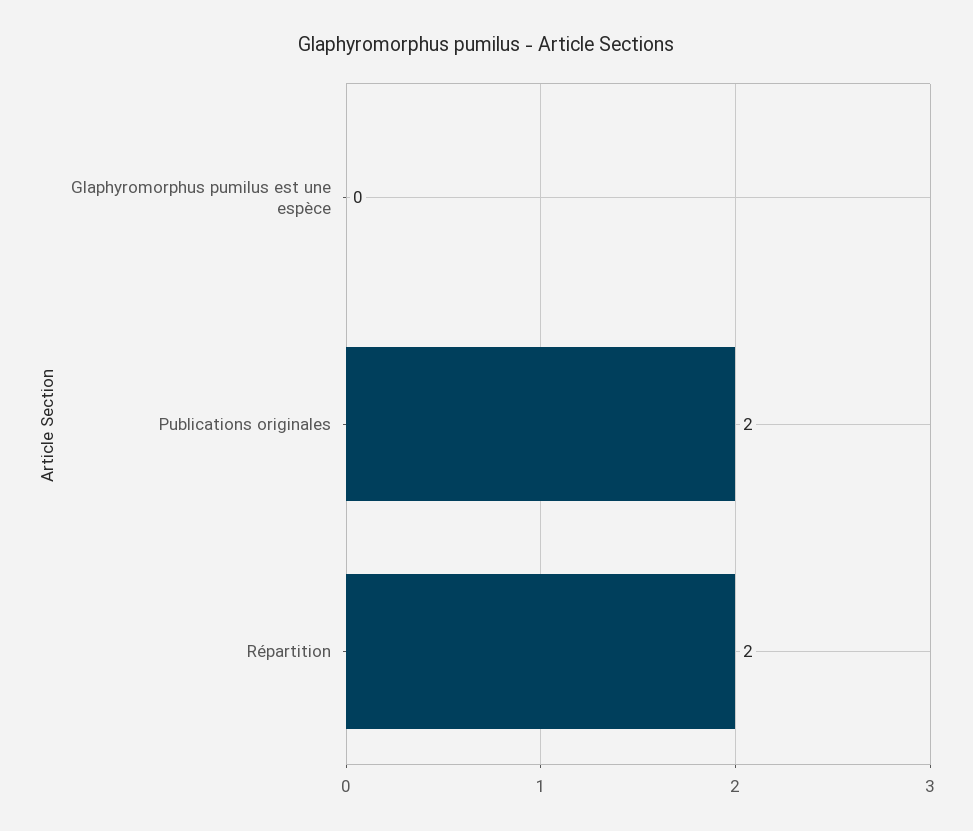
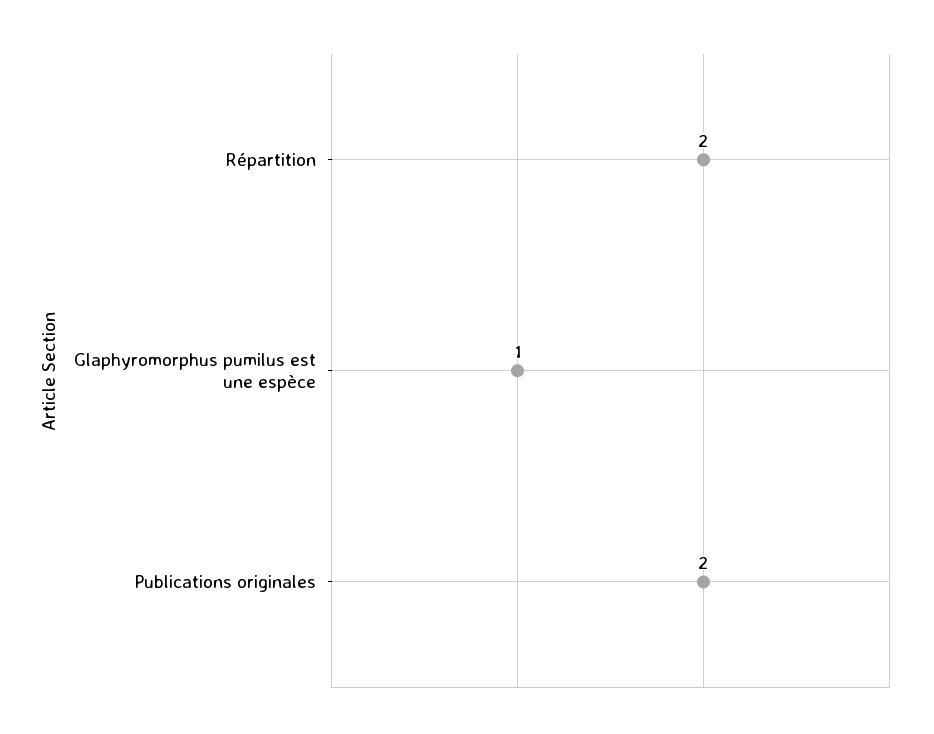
Glaphyromorphus pumilus est une espèce: 0 -> 1

